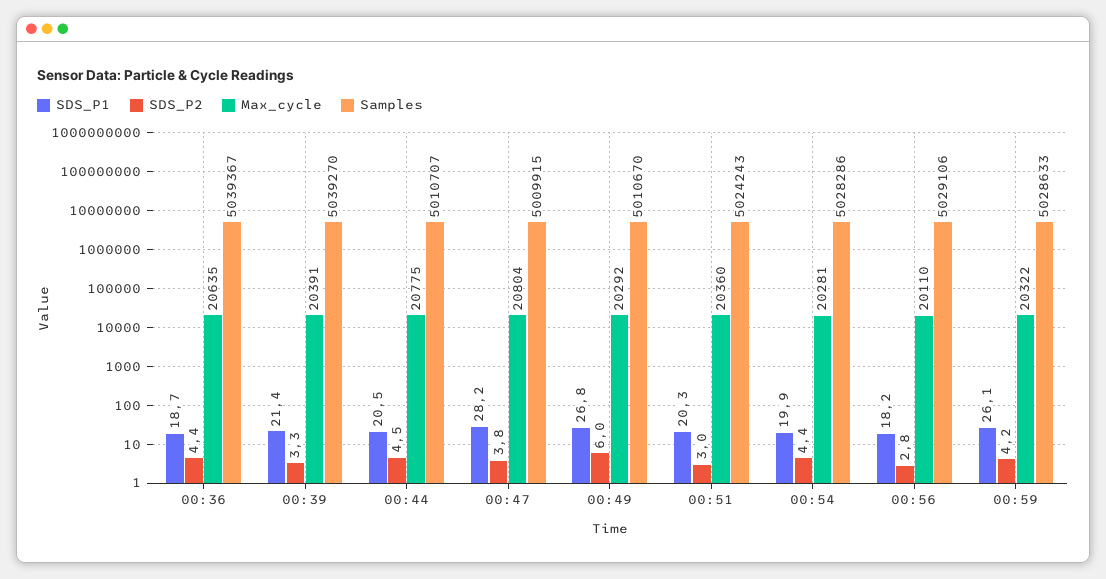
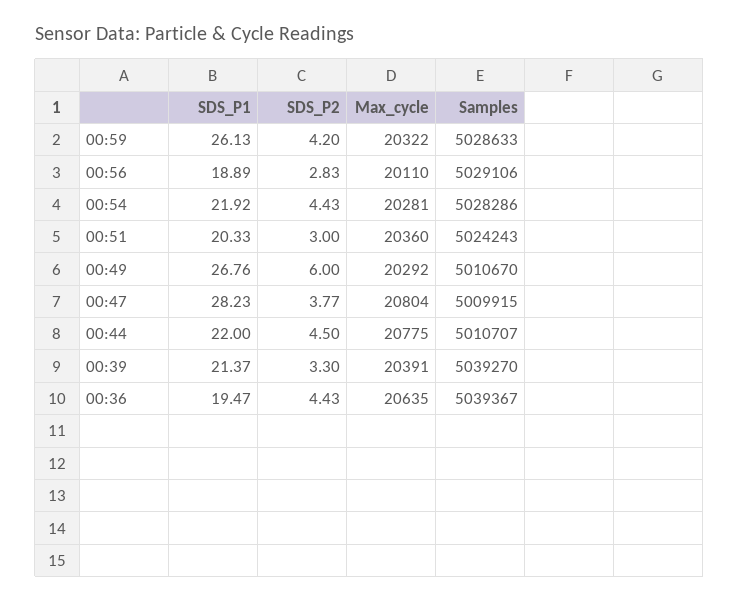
SDS_P1, 00:36: 18.7 -> 19.47
SDS_P1, 00:44: 20.5 -> 22
SDS_P1, 00:54: 19.9 -> 21.92
SDS_P1, 00:56: 18.2 -> 18.89

